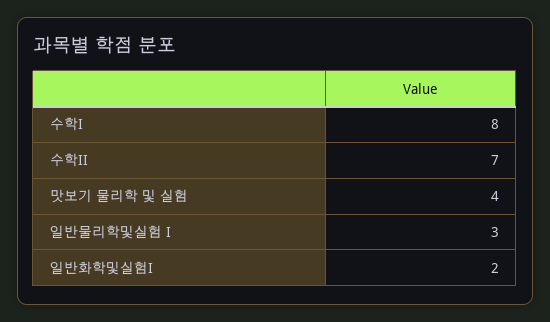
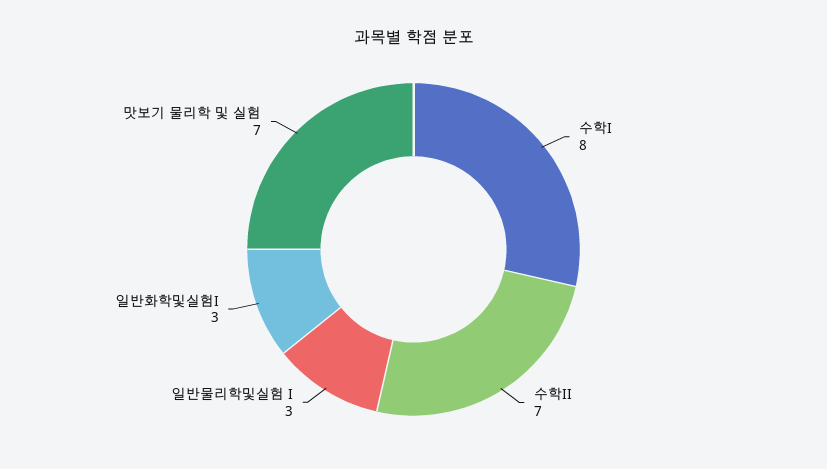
맛보기 물리학 및 실험: 4 -> 7
일반화학및실험I: 2 -> 3

